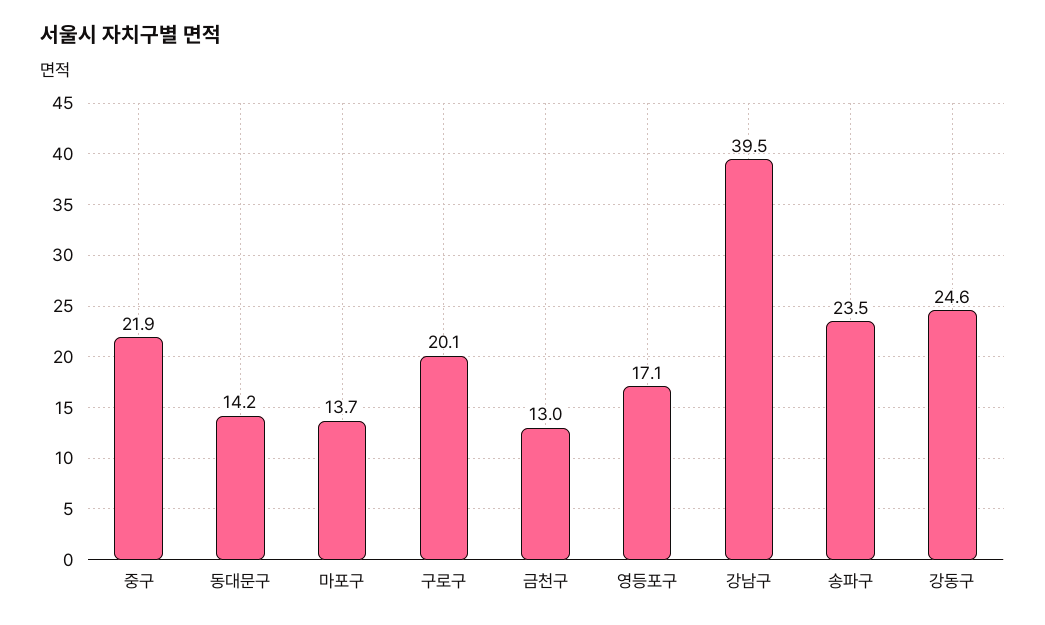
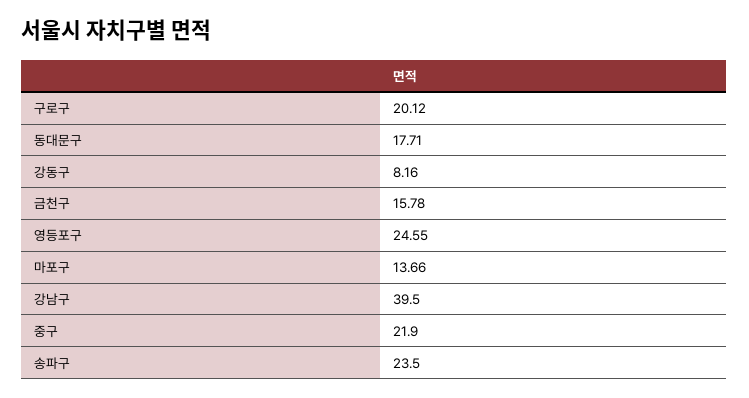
동대문구: 14.2 -> 17.71
금천구: 13 -> 15.78
영등포구: 17.1 -> 24.55
강동구: 24.6 -> 8.16

